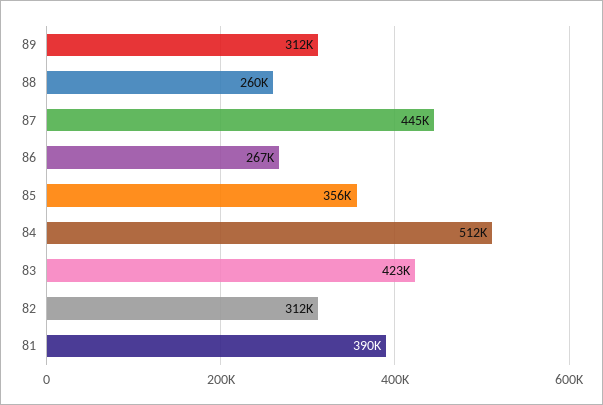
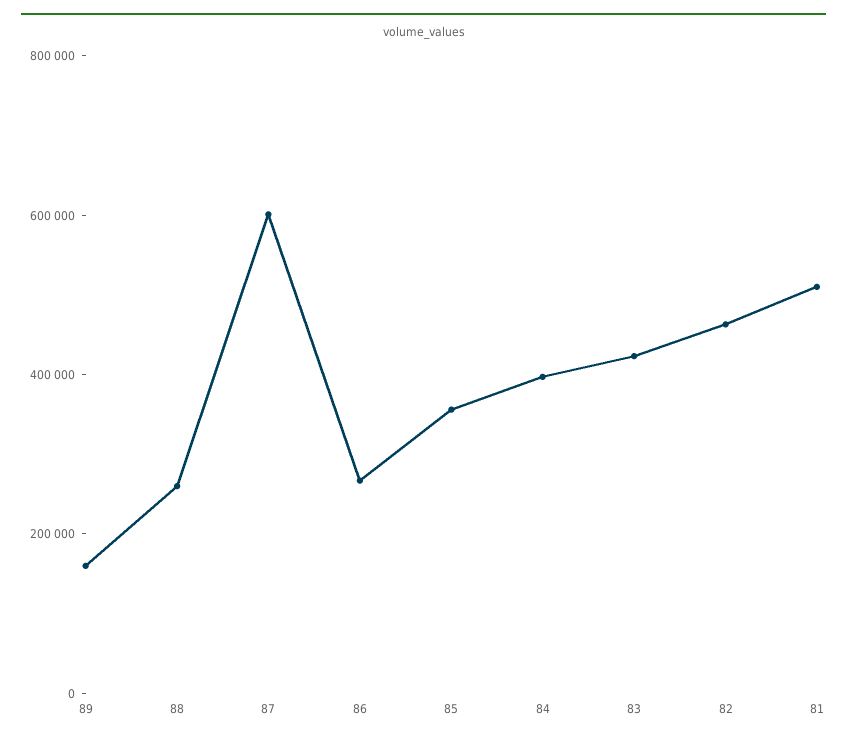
89: 312000 -> 150000
87: 445000 -> 600000
84: 512000 -> 400000
82: 312000 -> 450000
81: 390000 -> 500000

